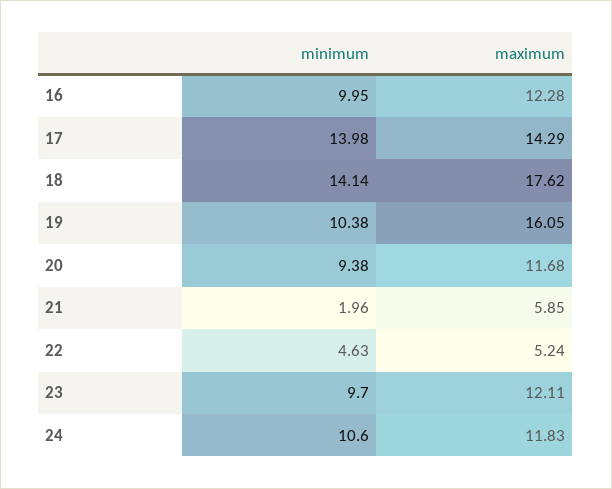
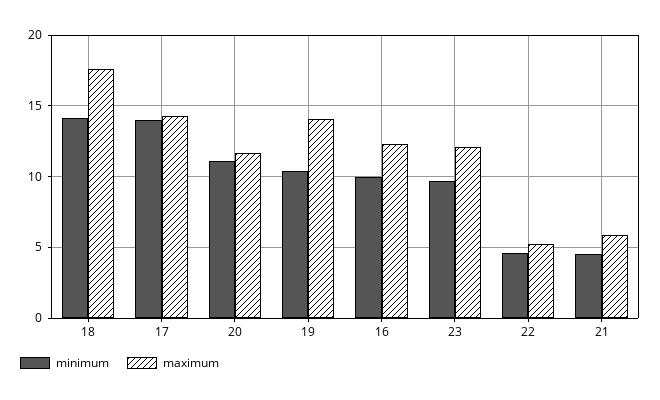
maximum, 19: 16.05 -> 14
minimum, 20: 9.38 -> 11
minimum, 21: 1.96 -> 4.5
minimum, 24: 10.6 -> none
maximum, 24: 11.83 -> none

